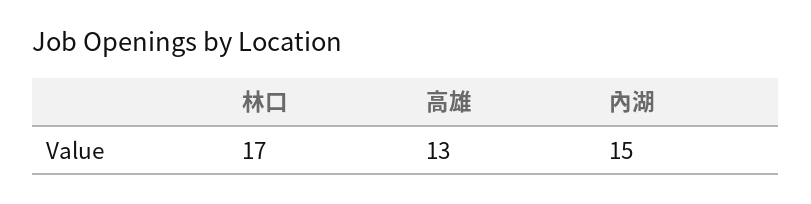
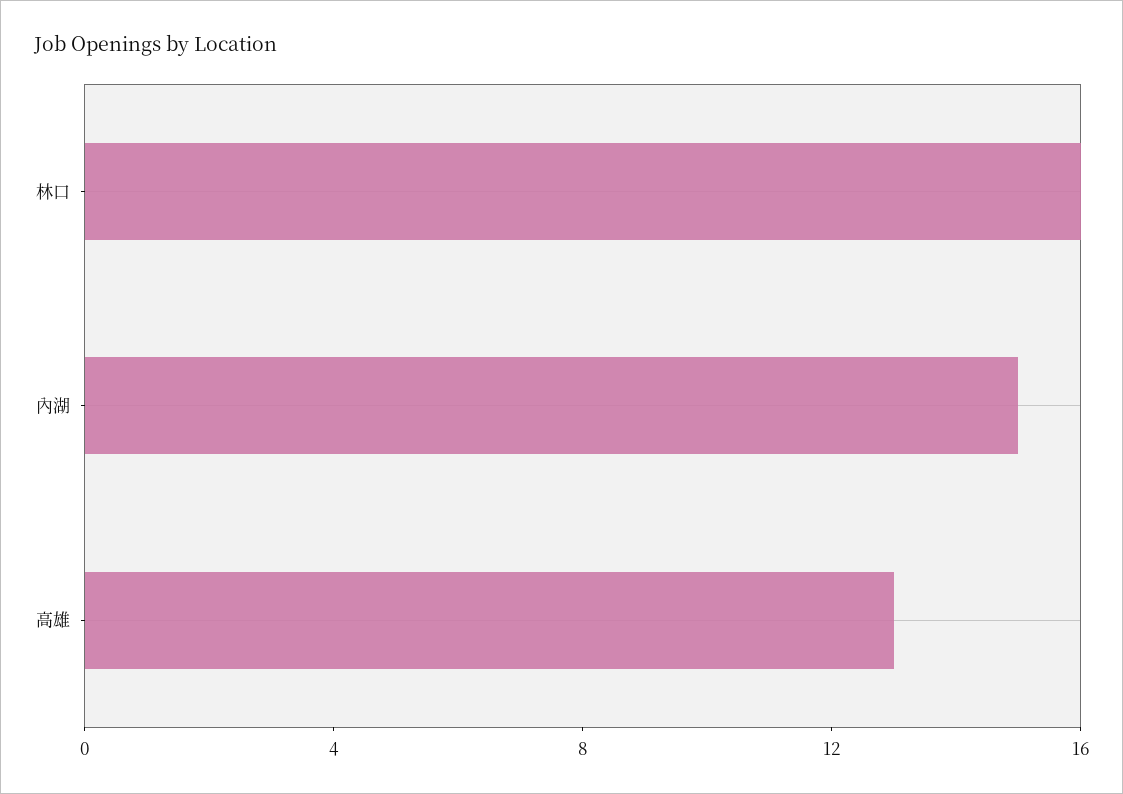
林口: 17 -> 16

